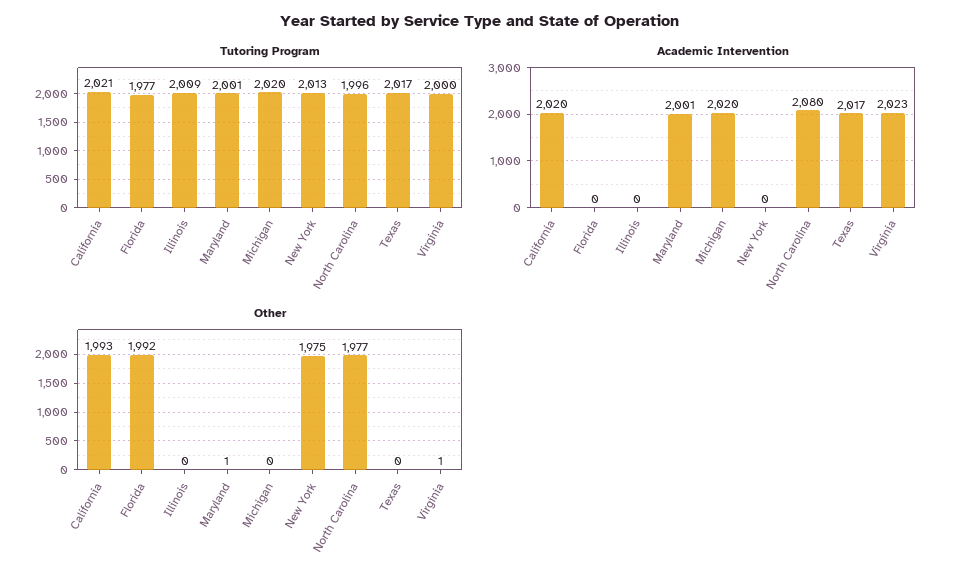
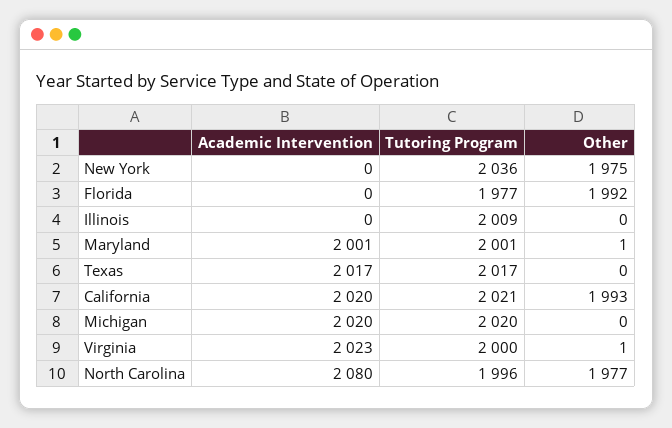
Tutoring Program, New York: 2013 -> 2036

